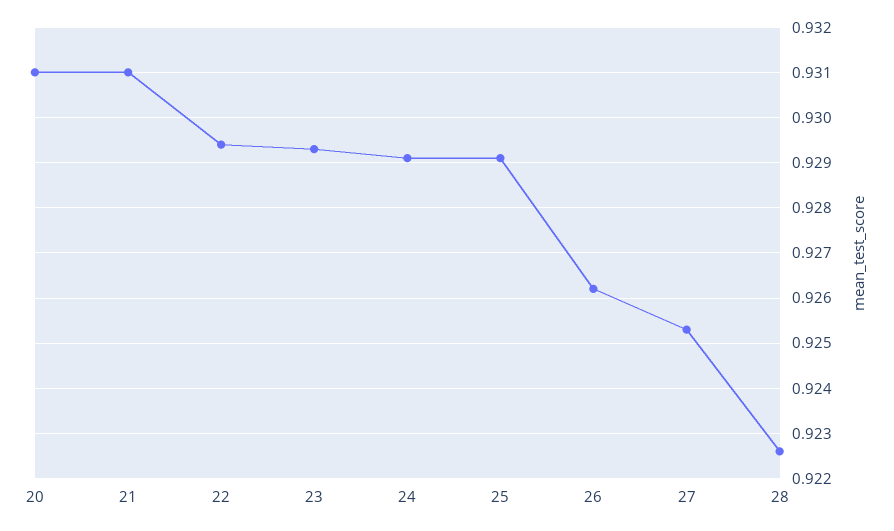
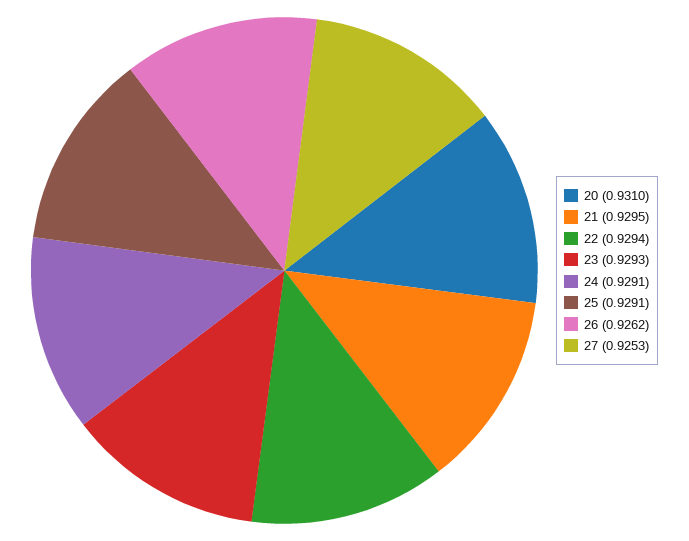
21: 0.931 -> 0.9295
28: 0.9225 -> none

